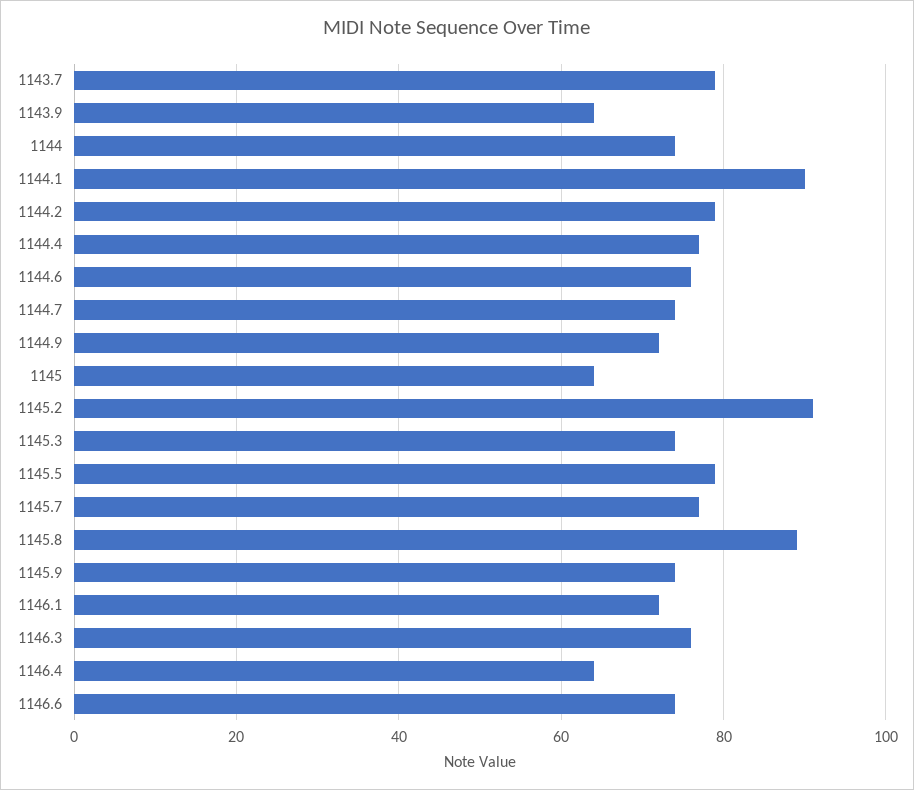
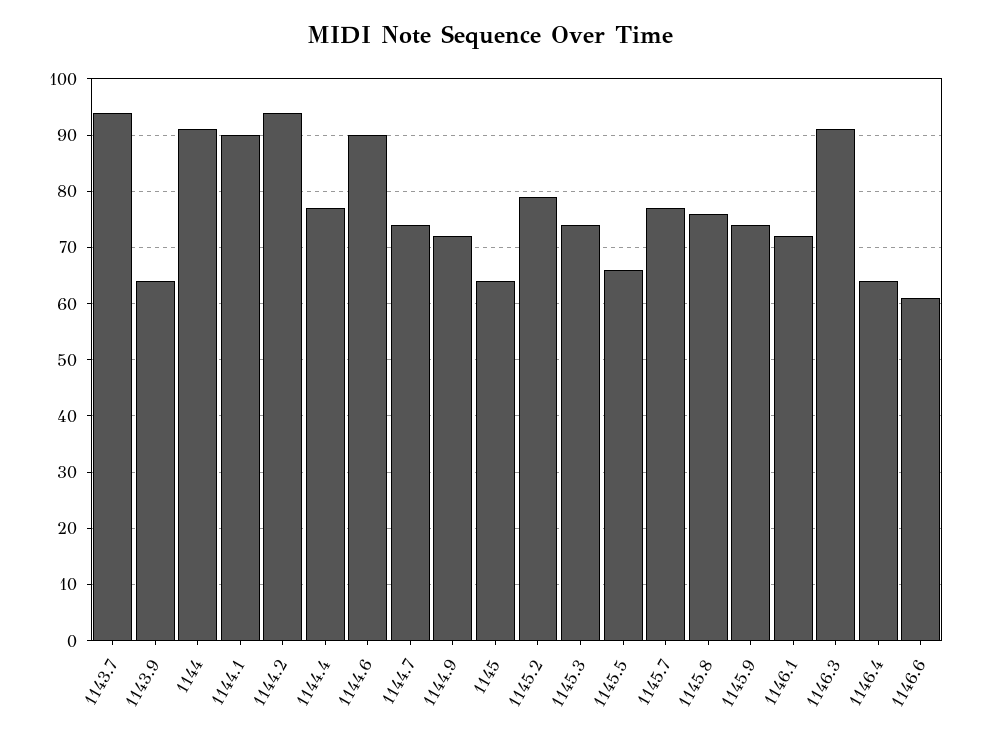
1143.7: 80 -> 95
1144: 75 -> 90
1144.2: 80 -> 95
1144.6: 75 -> 90
1145.2: 90 -> 80
1145.5: 80 -> 65
1145.8: 90 -> 75
1146.3: 75 -> 90
1146.6: 75 -> 60

